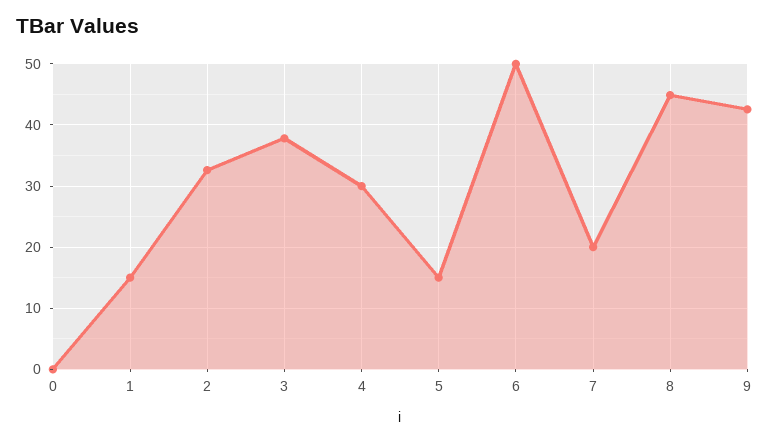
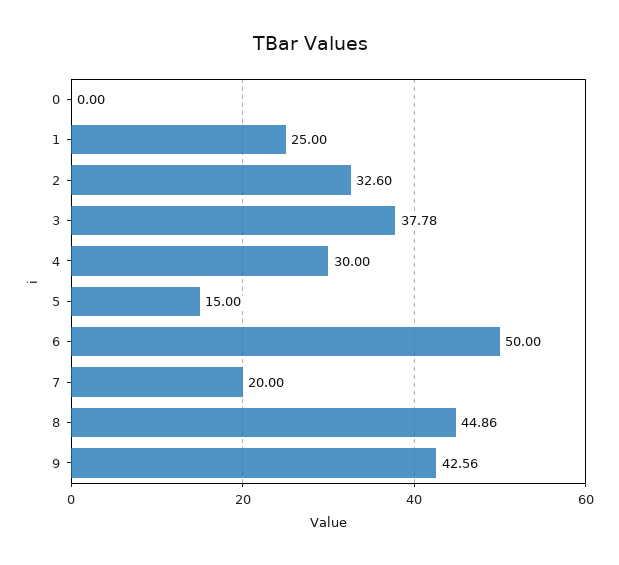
1: 15 -> 25

